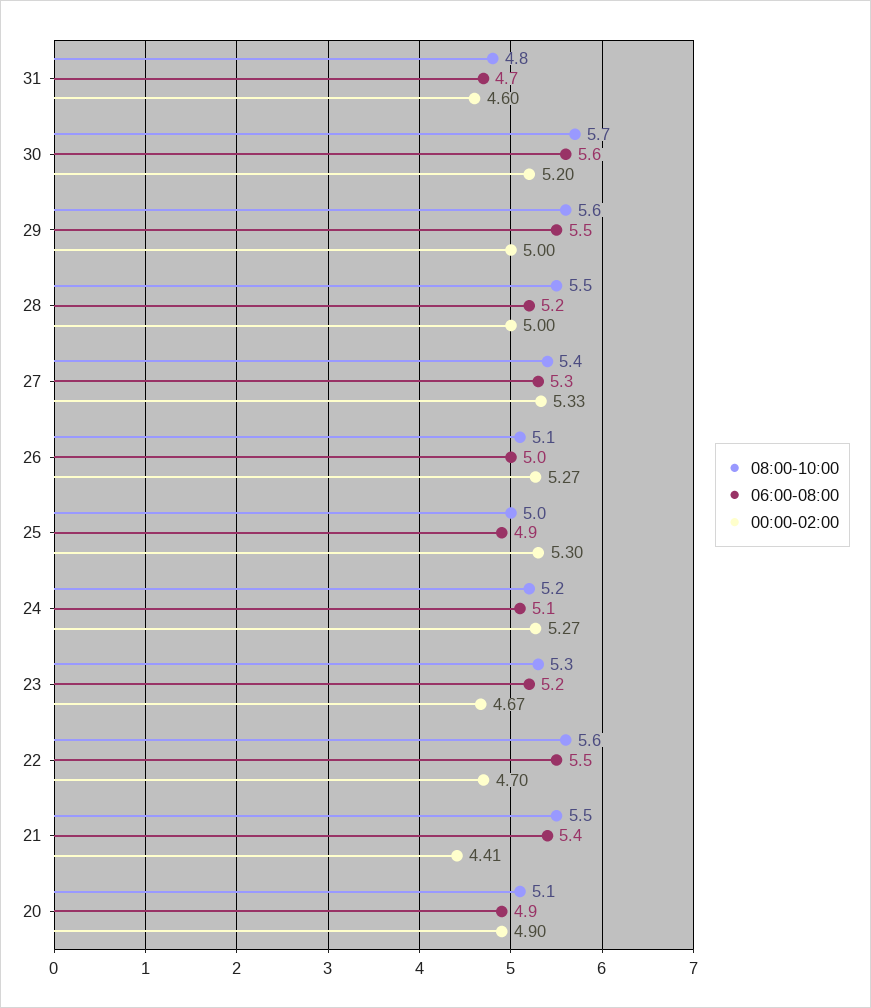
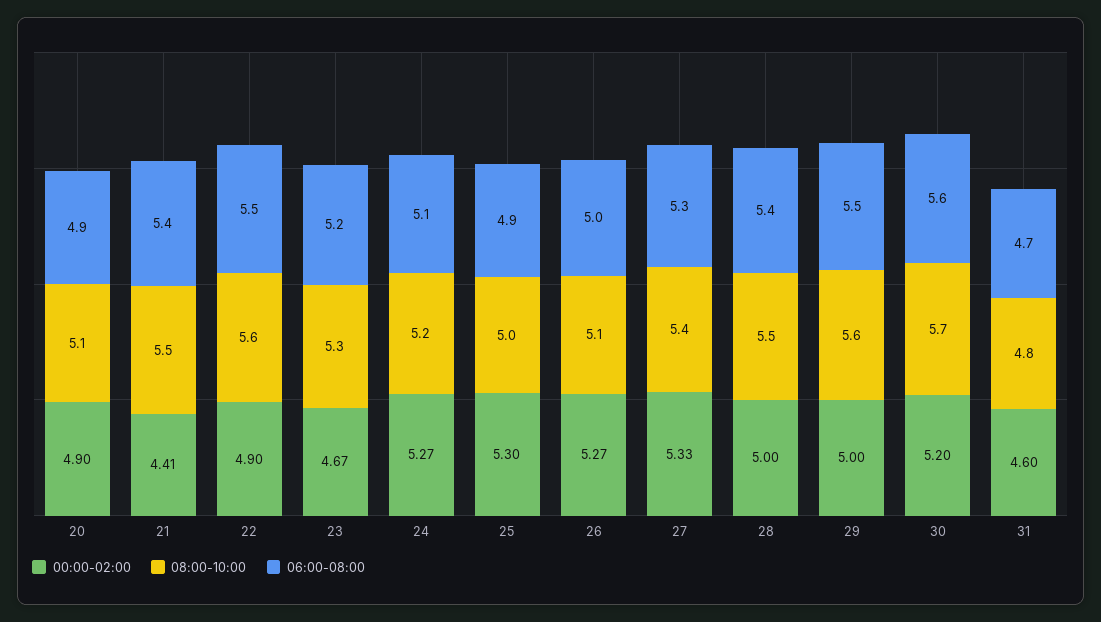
06:00-08:00, 28: 5.2 -> 5.4
00:00-02:00, 22: 4.7 -> 4.9

